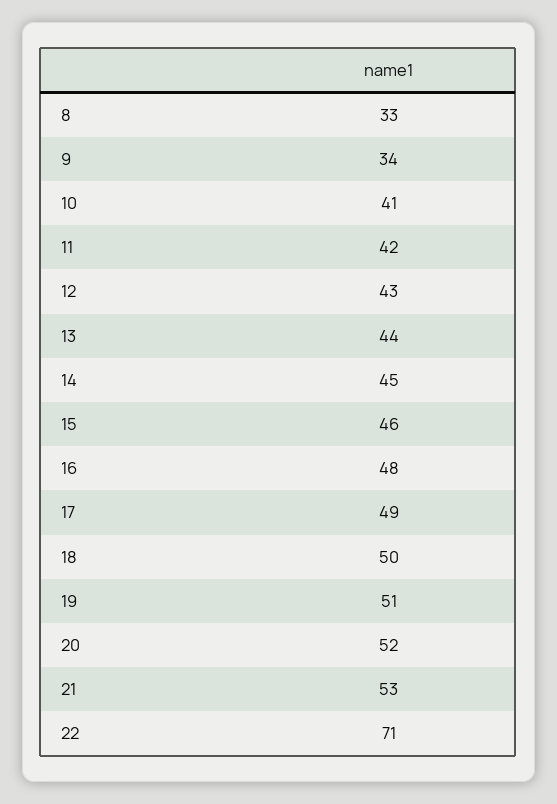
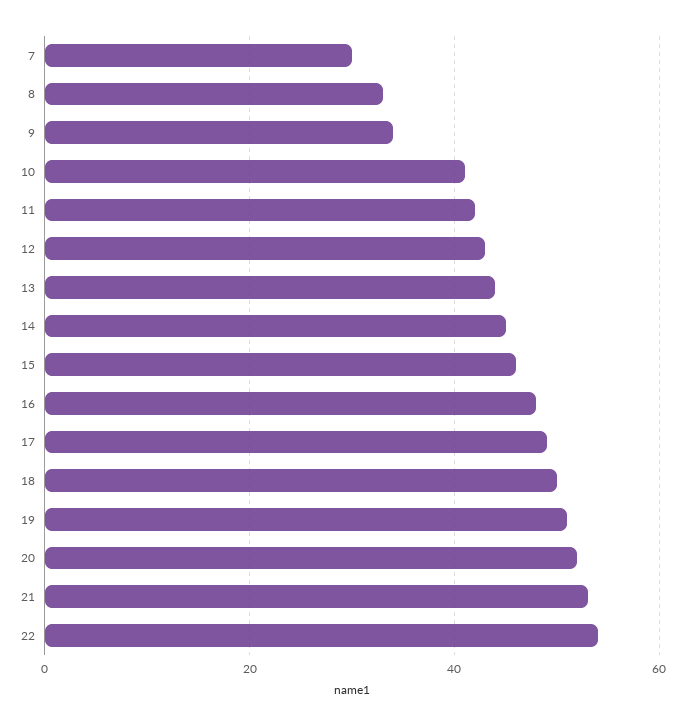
22: 71 -> 55
7: none -> 30

